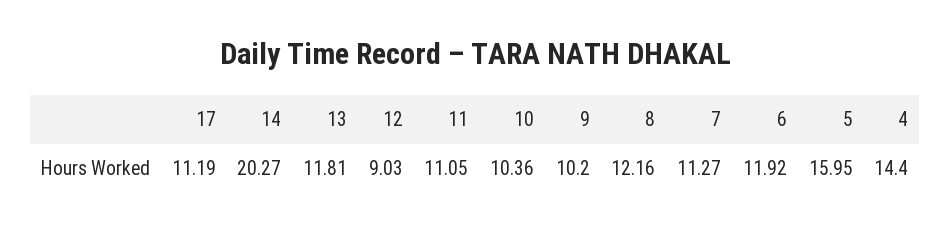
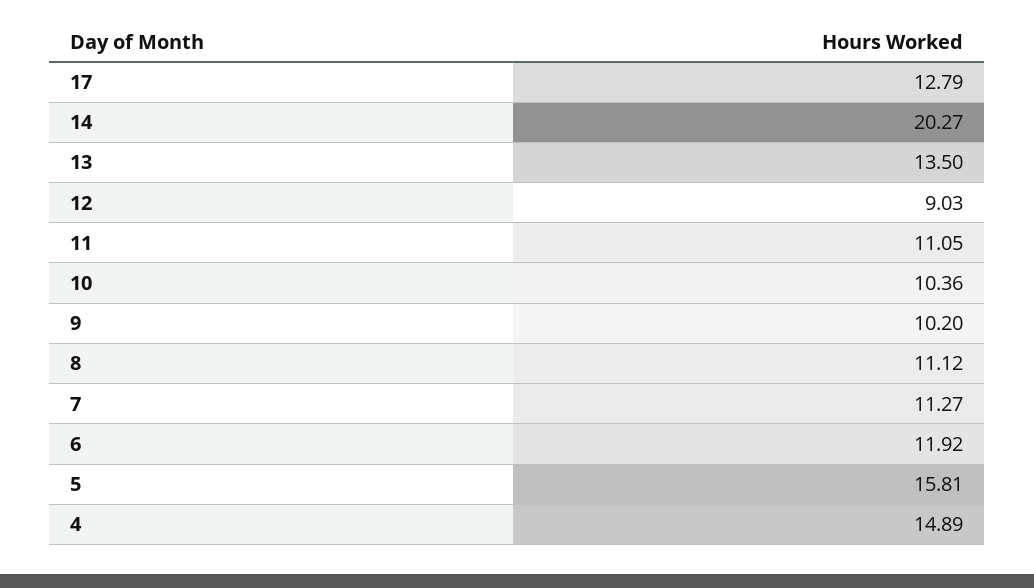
17: 11.19 -> 12.79
13: 11.81 -> 13.5
8: 12.16 -> 11.12
5: 15.95 -> 15.81
4: 14.4 -> 14.89

